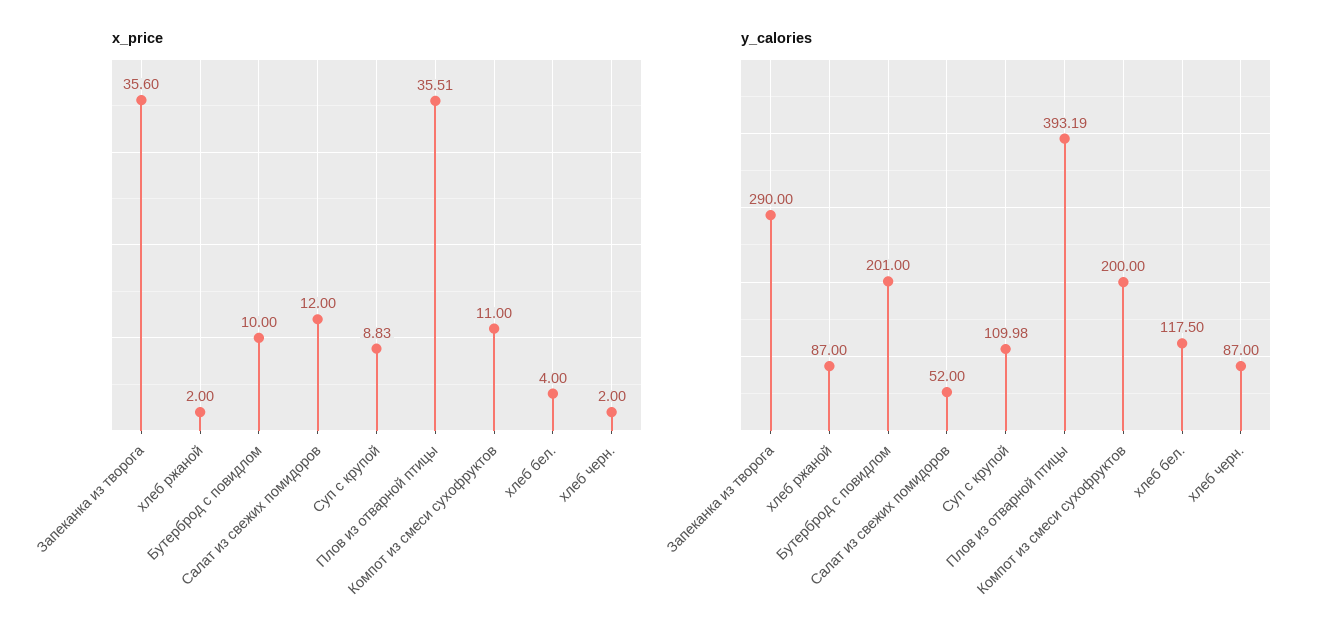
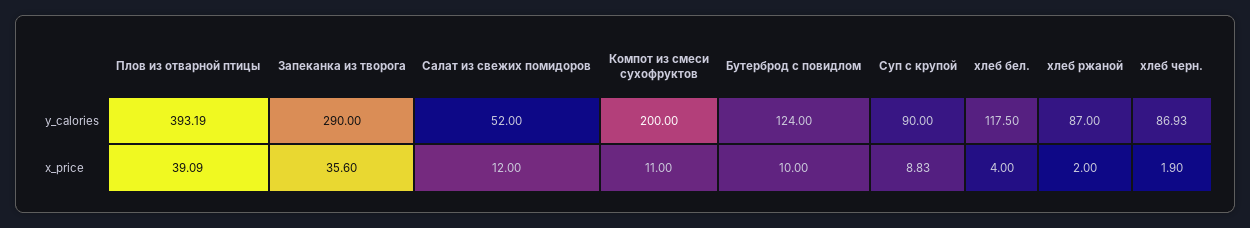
x_price, Плов из отварной птицы: 35.51 -> 39.09
x_price, хлеб черн.: 2 -> 1.9
y_calories, Бутерброд с повидлом: 201 -> 124
y_calories, Суп с крупой: 109.98 -> 90
y_calories, хлеб черн.: 87 -> 86.93

